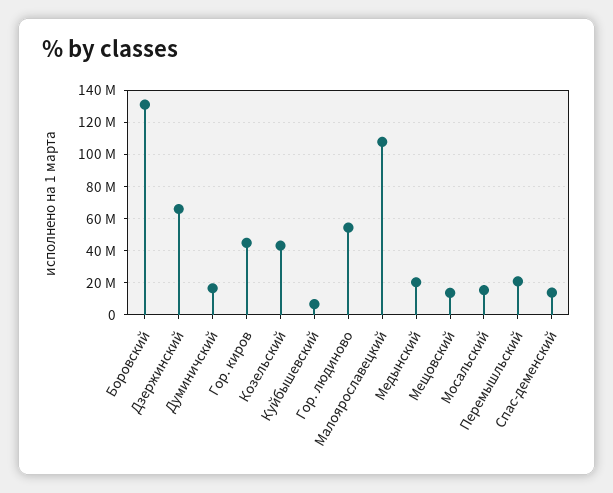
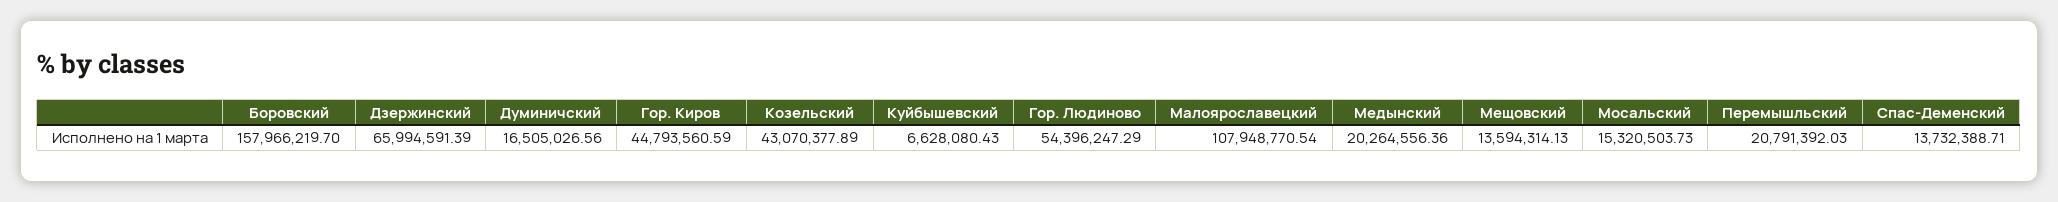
Боровский: 130000000 -> 157966219.7

